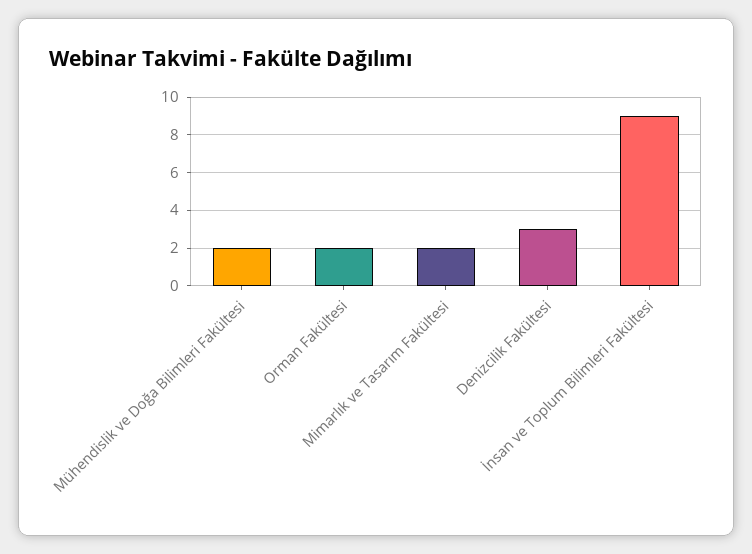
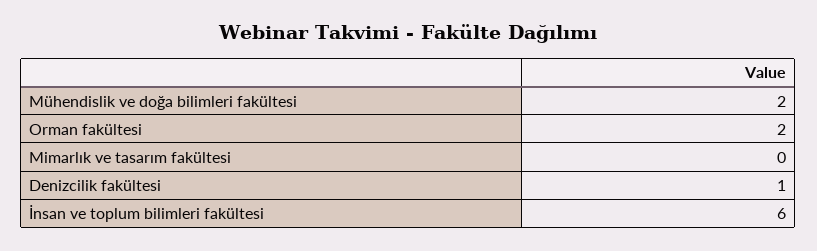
Mimarlık ve Tasarım Fakültesi: 2 -> 0
Denizcilik Fakültesi: 3 -> 1
İnsan ve Toplum Bilimleri Fakültesi: 9 -> 6

